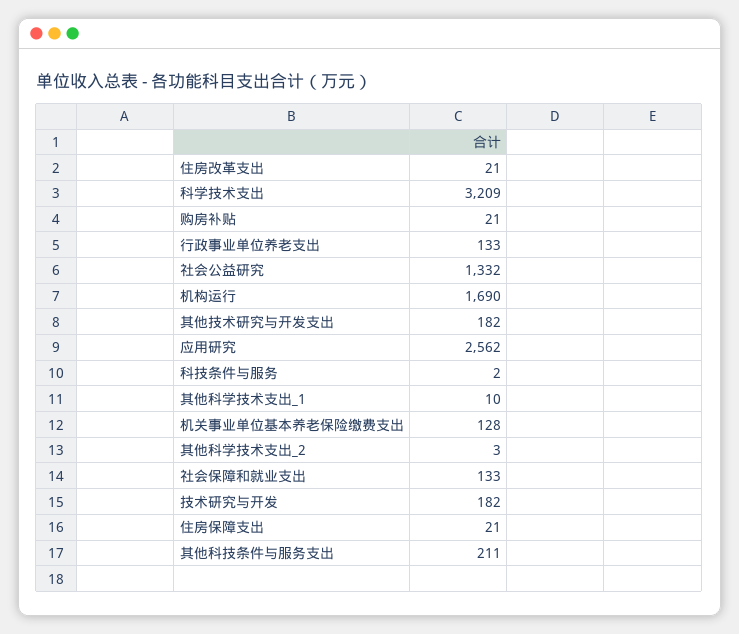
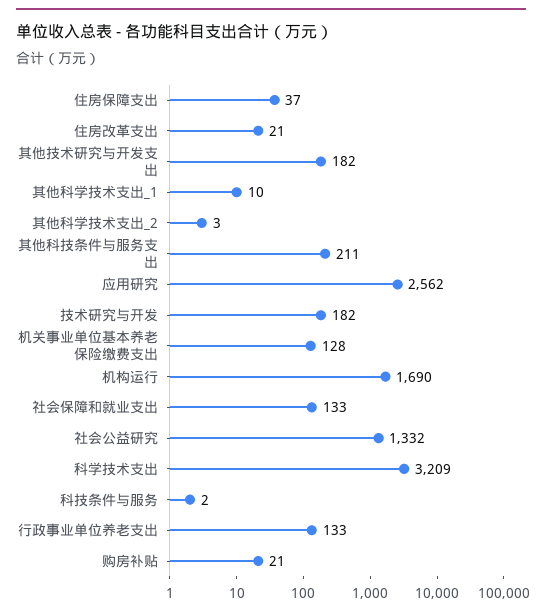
住房保障支出: 21 -> 37

